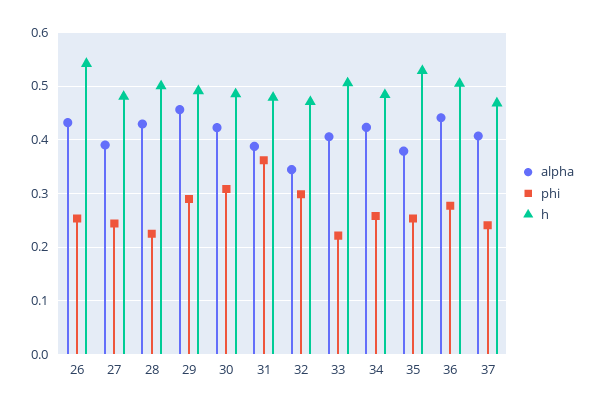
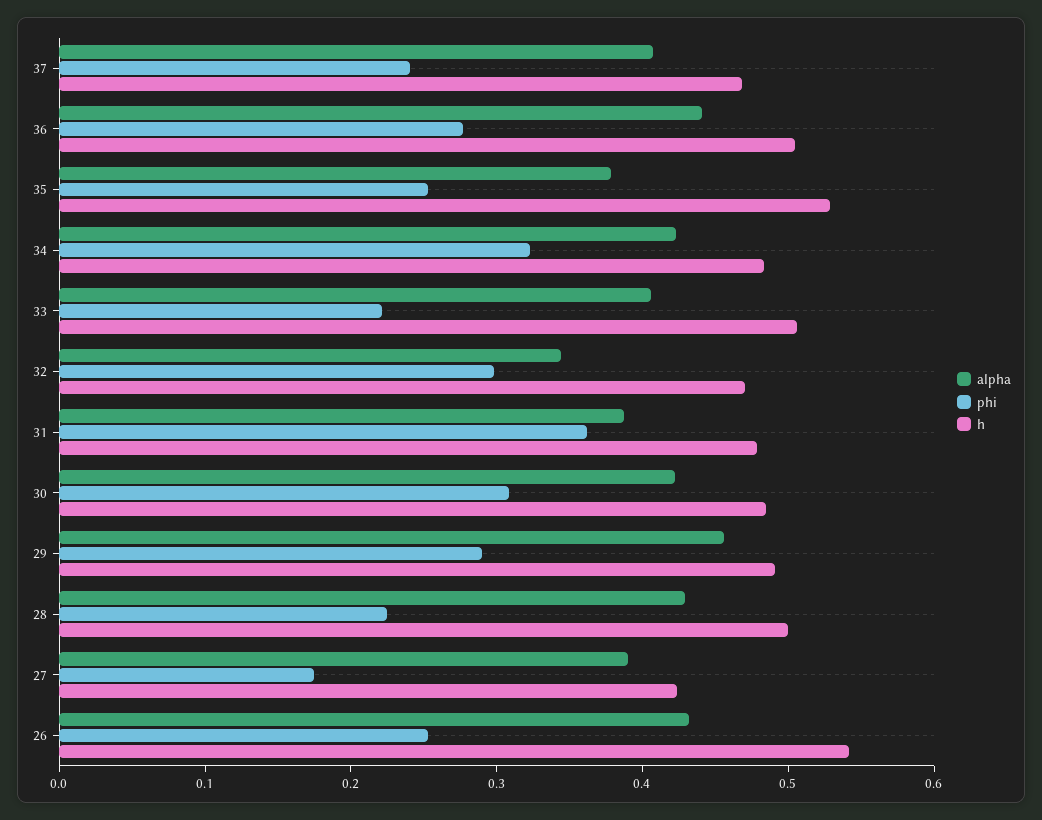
phi, 27: 0.24 -> 0.18
h, 27: 0.48 -> 0.42
phi, 34: 0.26 -> 0.32

